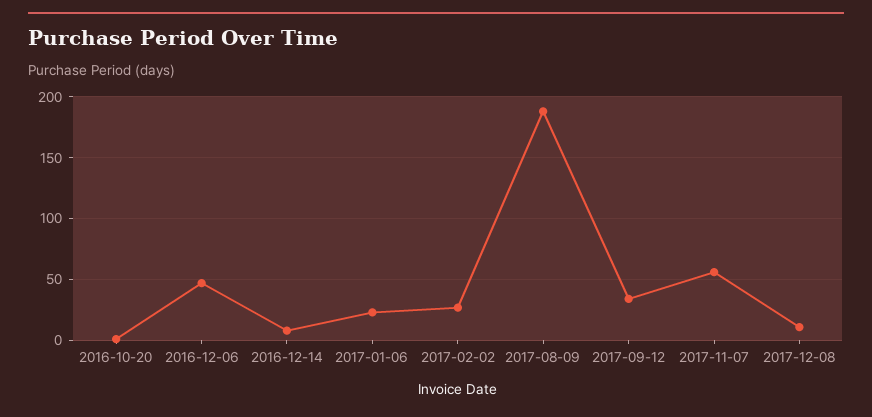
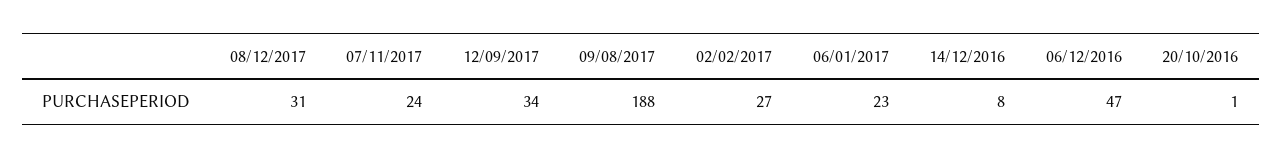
2017-11-07: 55 -> 24
2017-12-08: 10 -> 31

